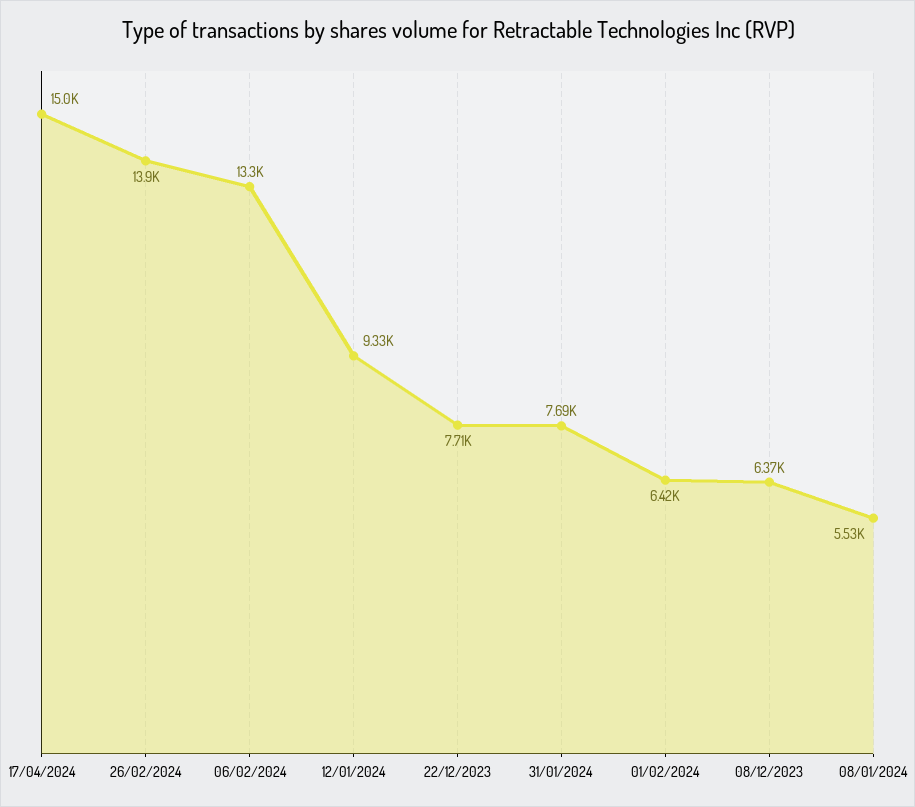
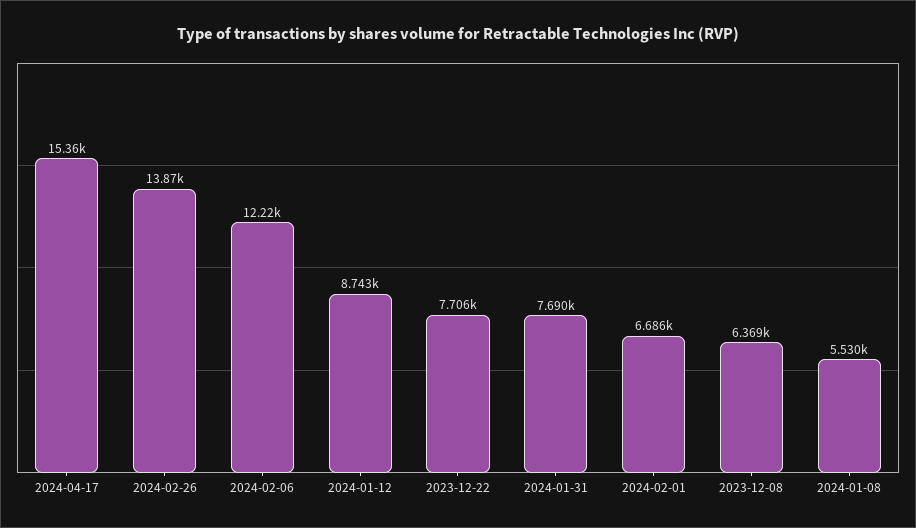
17/04/2024: 15000 -> 15360
06/02/2024: 13300 -> 12220
12/01/2024: 9330 -> 8743
01/02/2024: 6420 -> 6686

